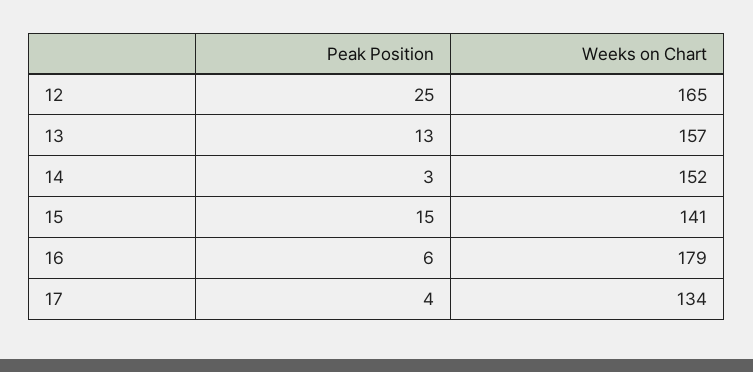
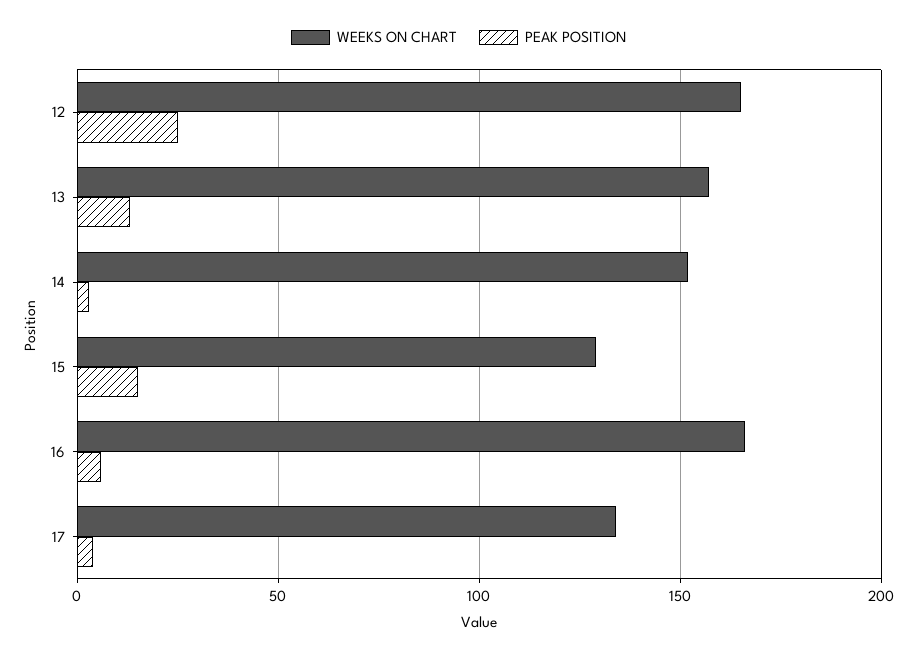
Weeks on Chart, 15: 141 -> 130
Weeks on Chart, 16: 179 -> 165

